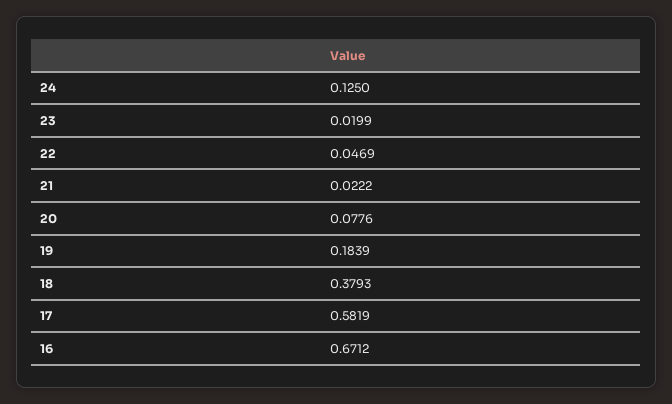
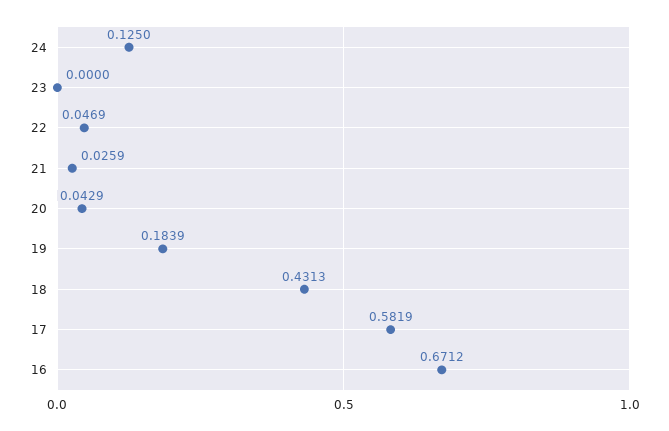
23: 0.0199 -> 0
21: 0.0222 -> 0.0259
20: 0.0776 -> 0.0429
18: 0.3793 -> 0.4313

